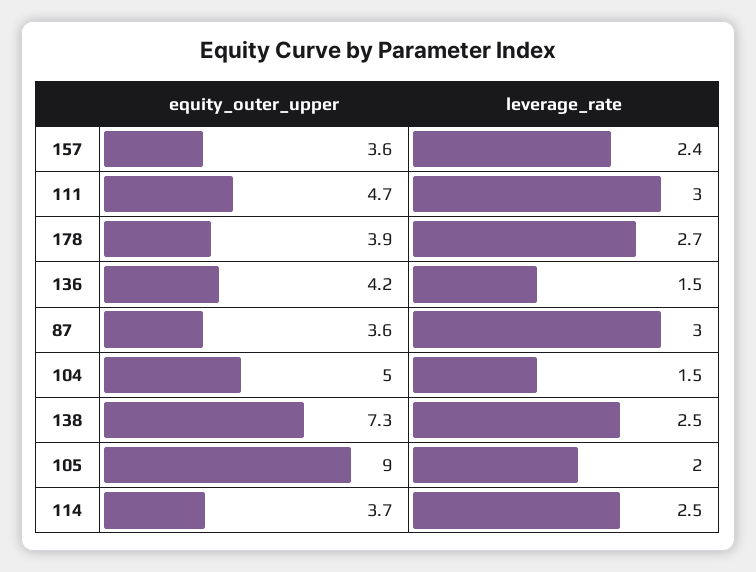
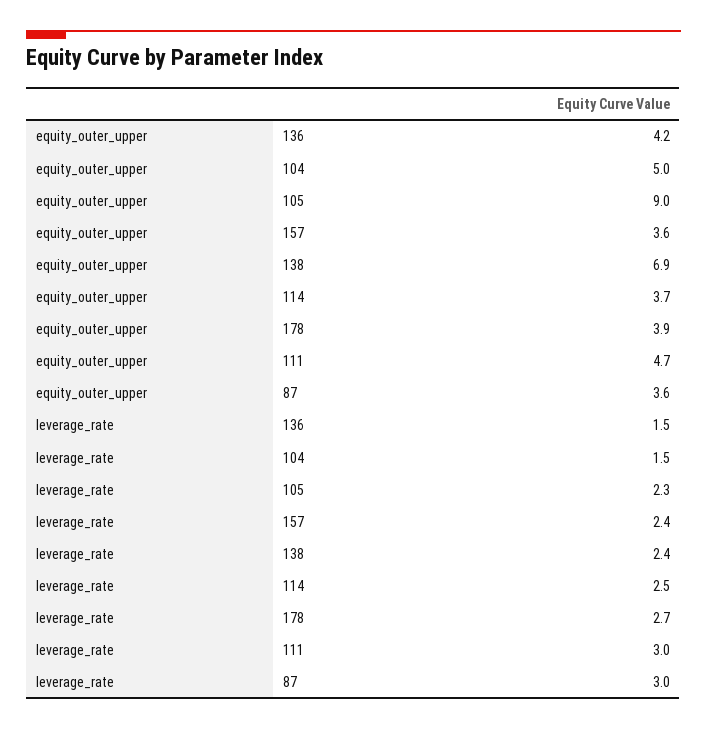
equity_outer_upper, 138: 7.3 -> 6.9
leverage_rate, 138: 2.5 -> 2.4
leverage_rate, 105: 2 -> 2.3

